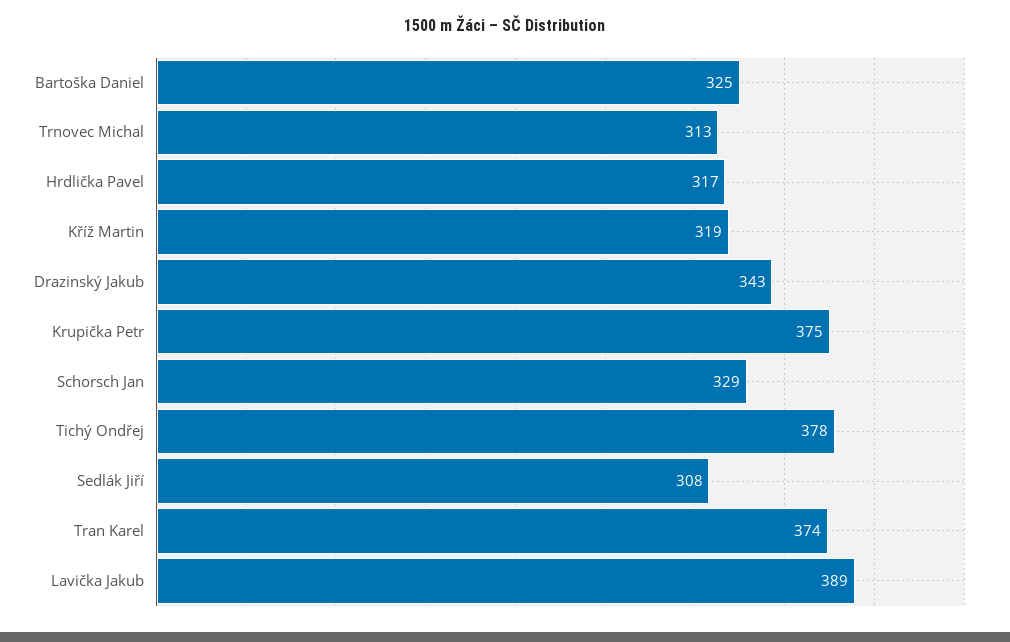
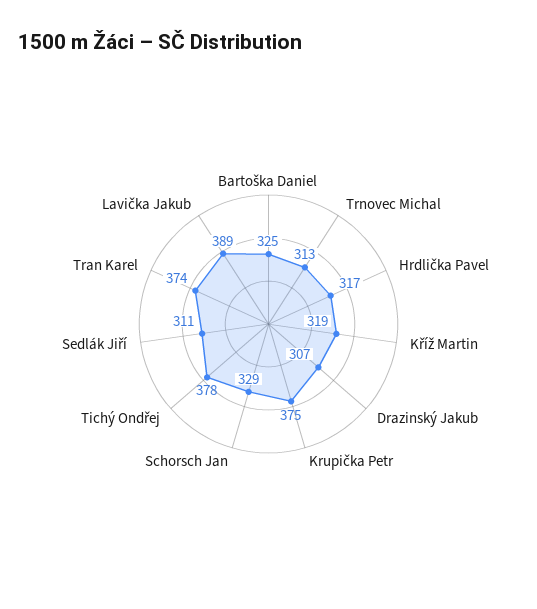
Drazinský Jakub: 343 -> 307
Sedlák Jiří: 308 -> 311

